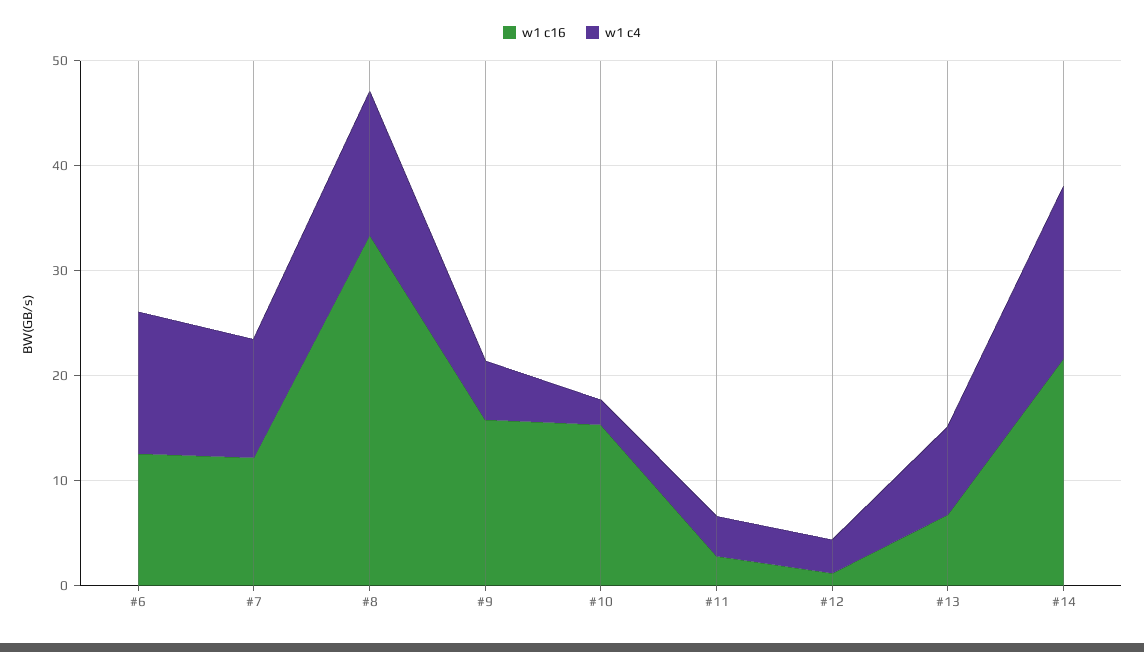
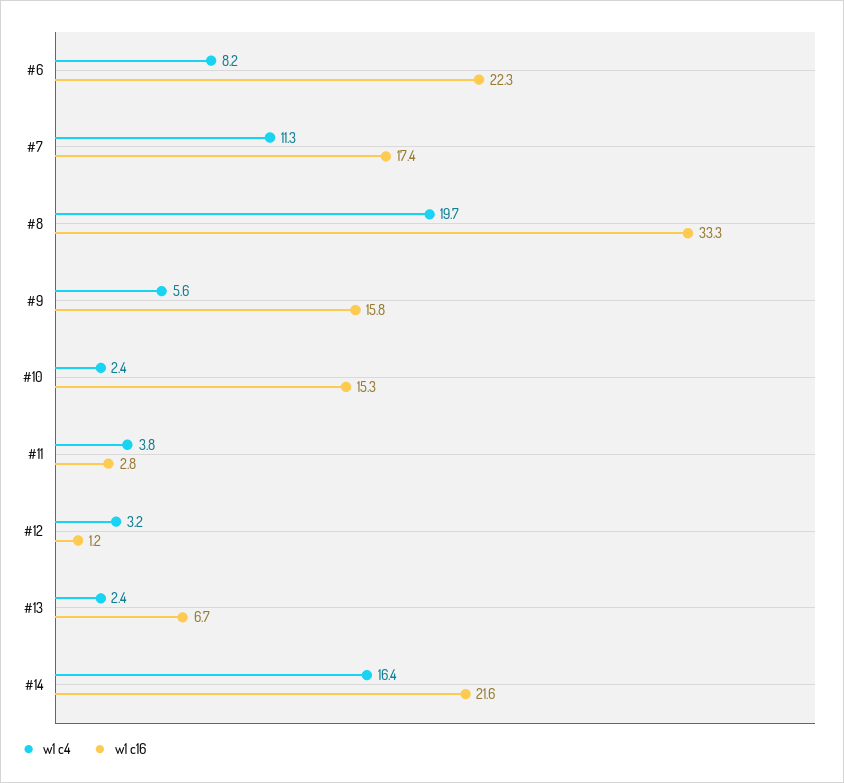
w1 c16, #6: 12 -> 22.3
w1 c4, #6: 14 -> 8.2
w1 c16, #7: 12 -> 17.4
w1 c4, #8: 14 -> 19.7
w1 c4, #13: 8 -> 2.4

